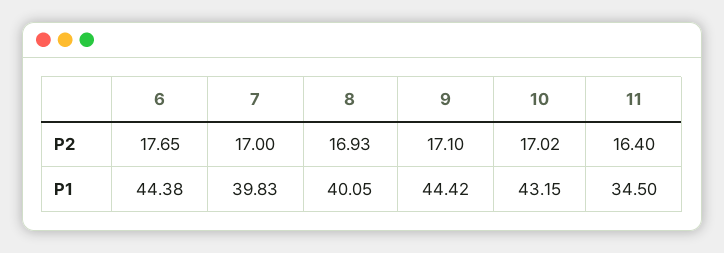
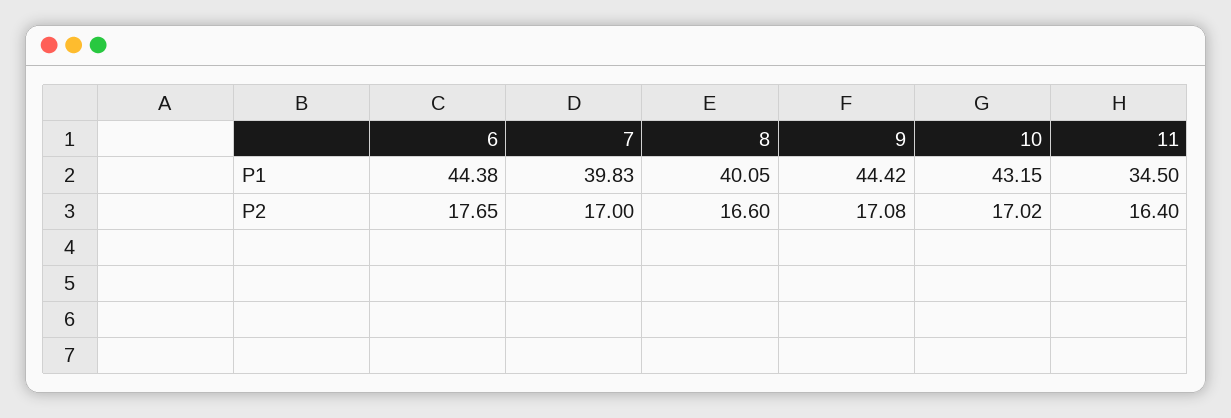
8, P2: 16.93 -> 16.6
9, P2: 17.1 -> 17.08

